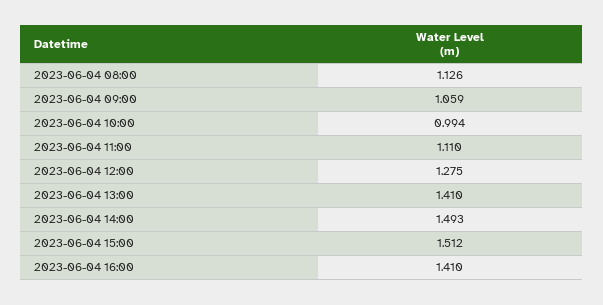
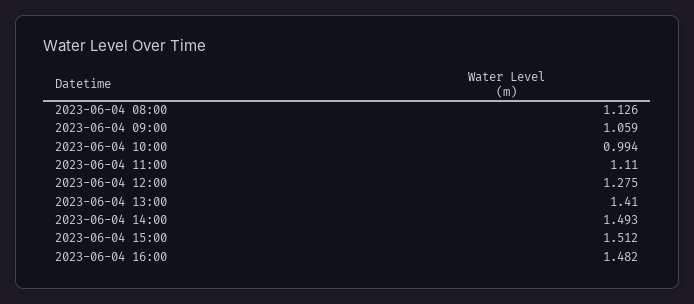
2023-06-04 16:00: 1.41 -> 1.482

